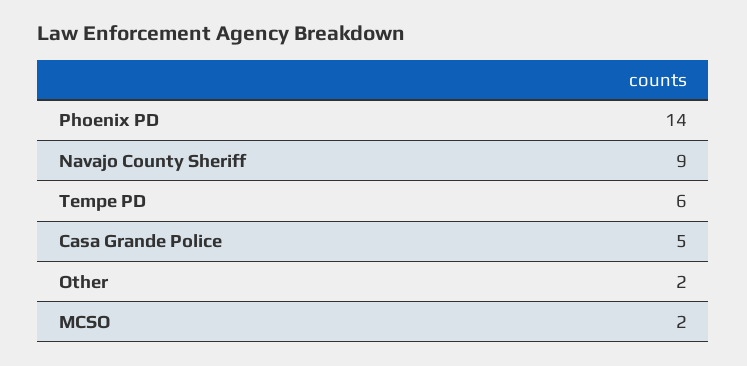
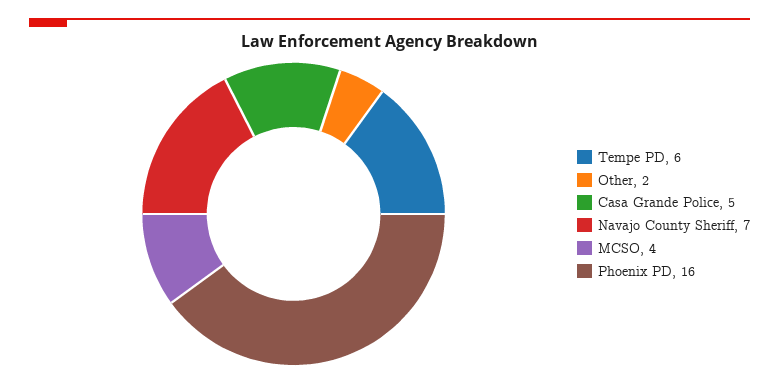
Phoenix PD: 14 -> 16
Navajo County Sheriff: 9 -> 7
MCSO: 2 -> 4

